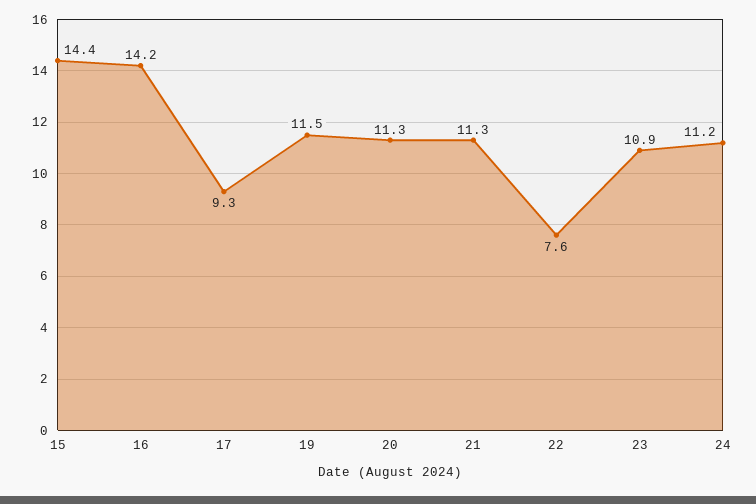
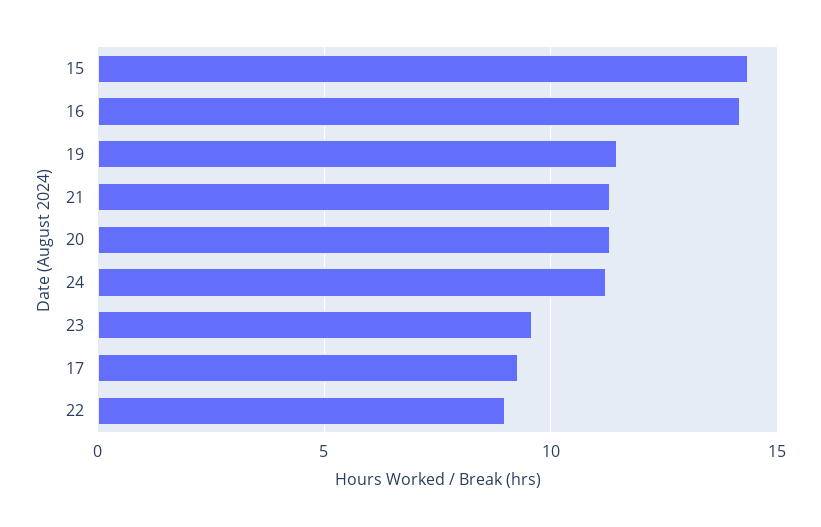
22: 7.6 -> 9
23: 10.9 -> 9.5

